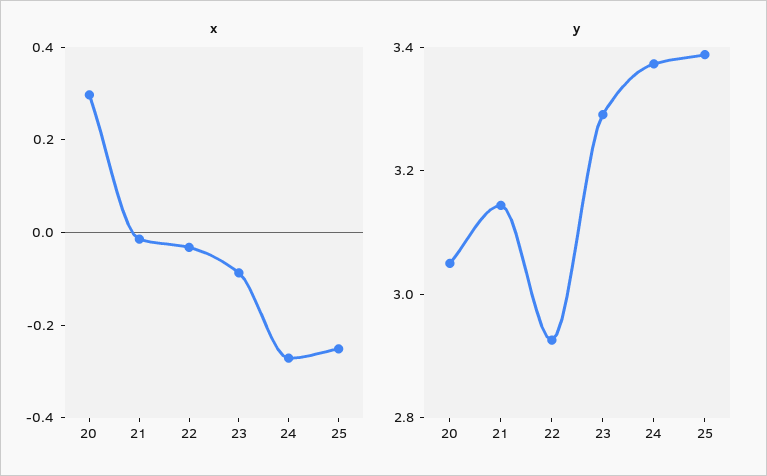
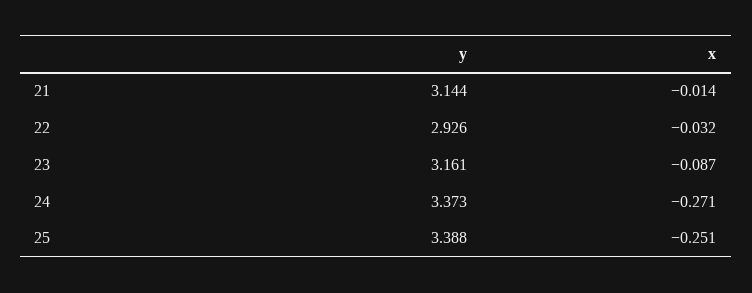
x, 20: 0.3 -> none
y, 20: 3.05 -> none
y, 23: 3.3 -> 3.161

